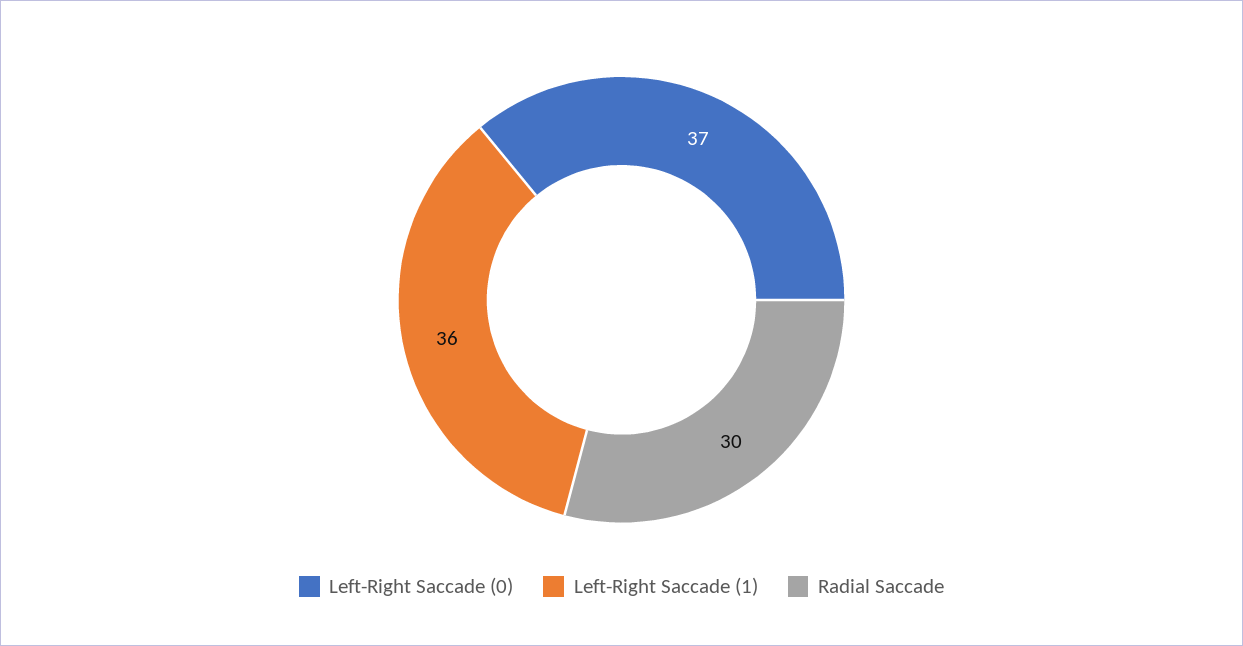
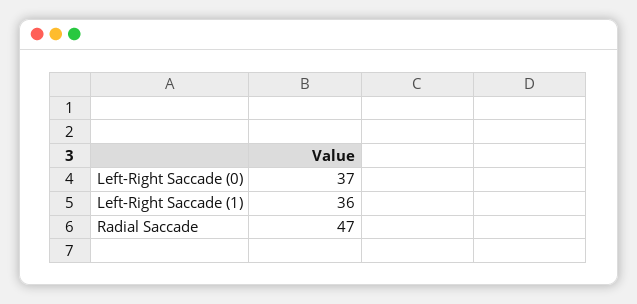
Radial Saccade: 30 -> 47

